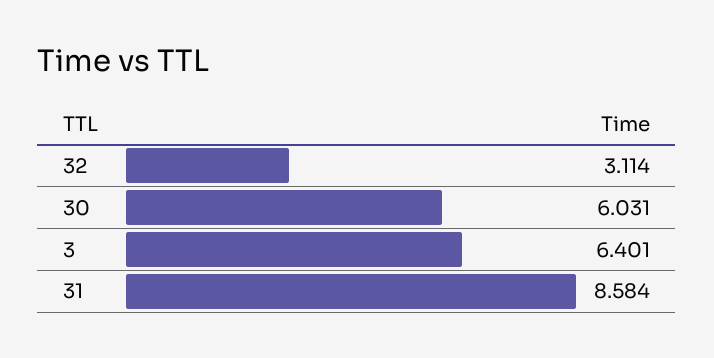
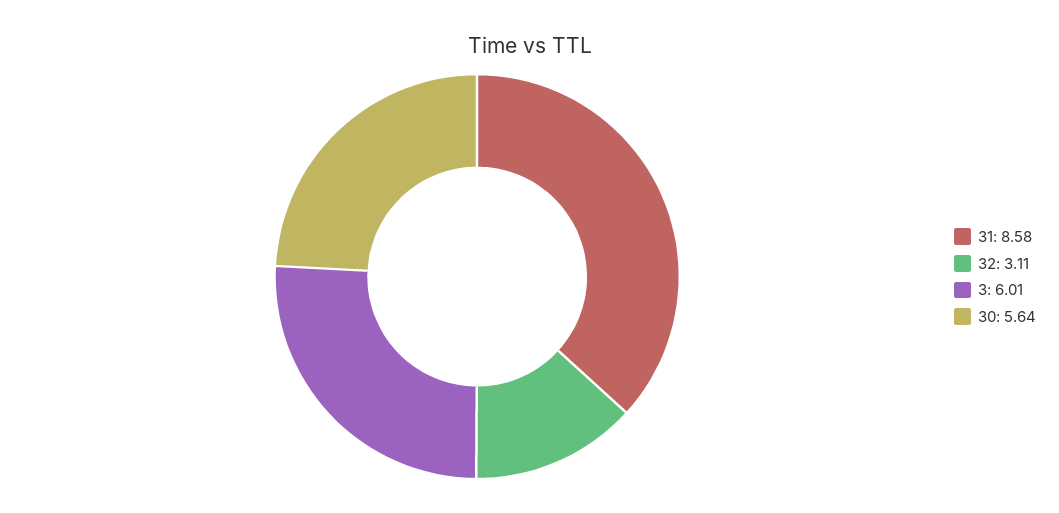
30: 6.031 -> 5.64
3: 6.401 -> 6.01

